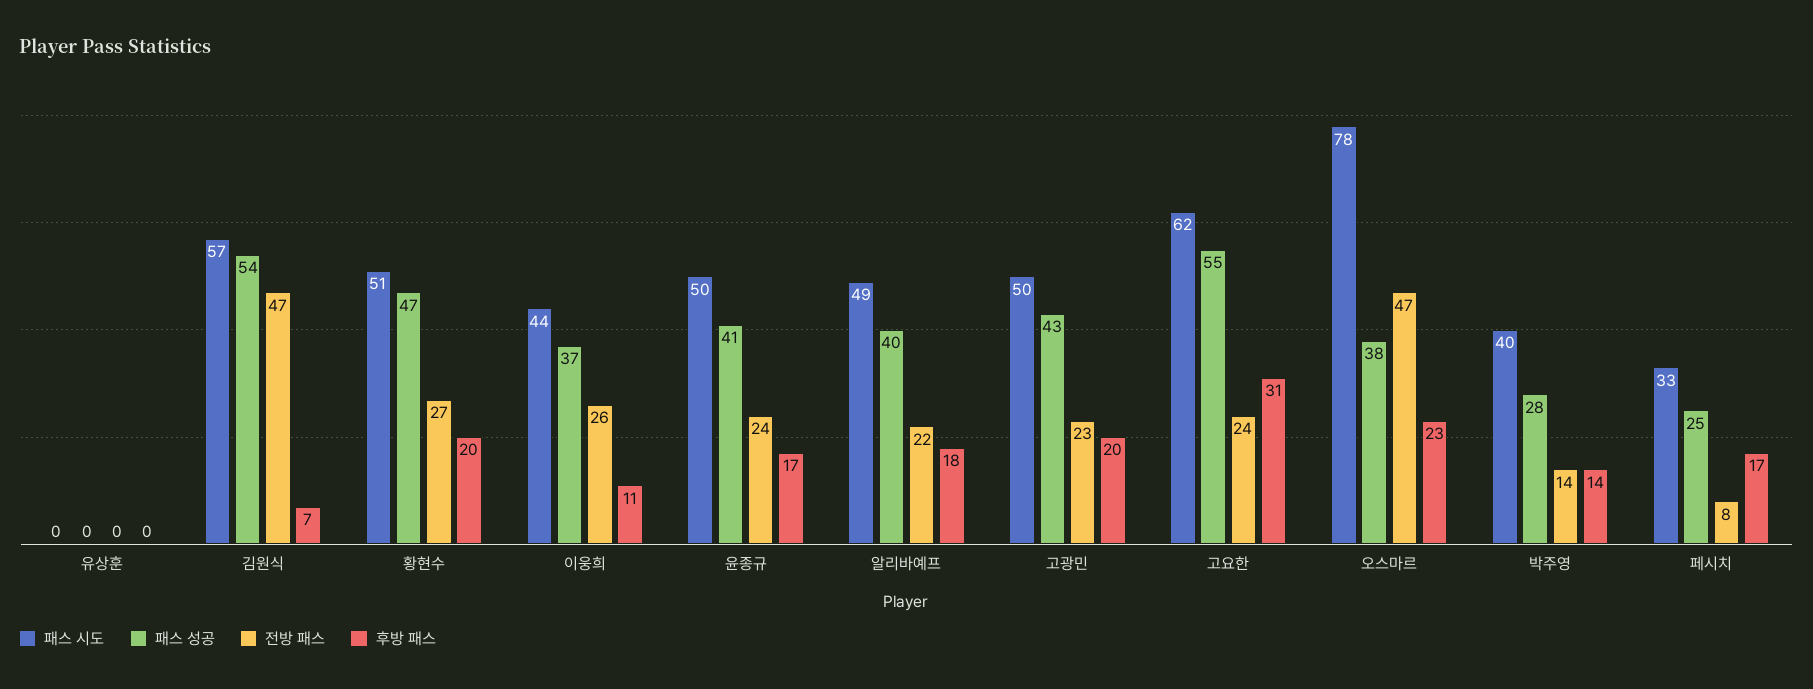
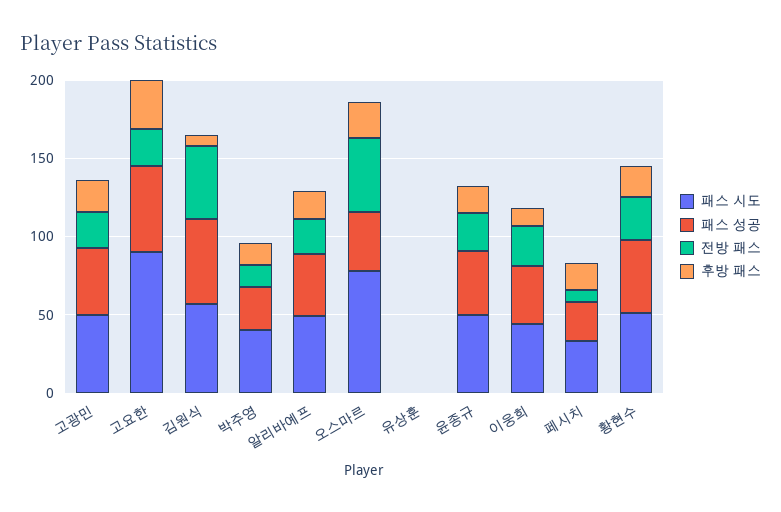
패스 시도, 고요한: 62 -> 90

